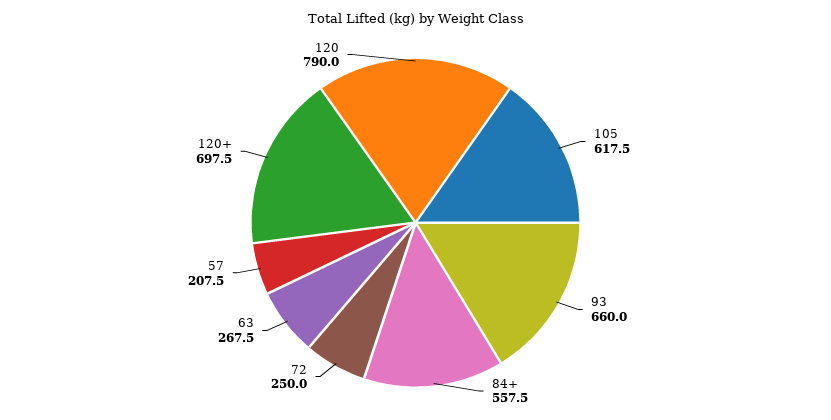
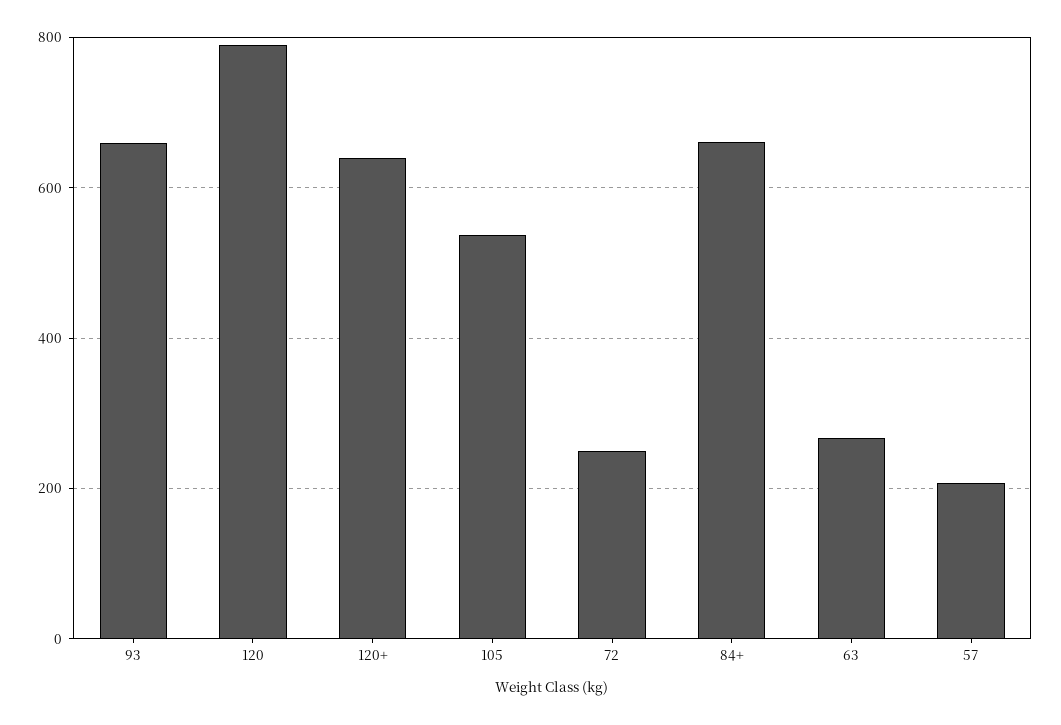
105: 617.5 -> 540
84+: 557.5 -> 660
120+: 697.5 -> 640

